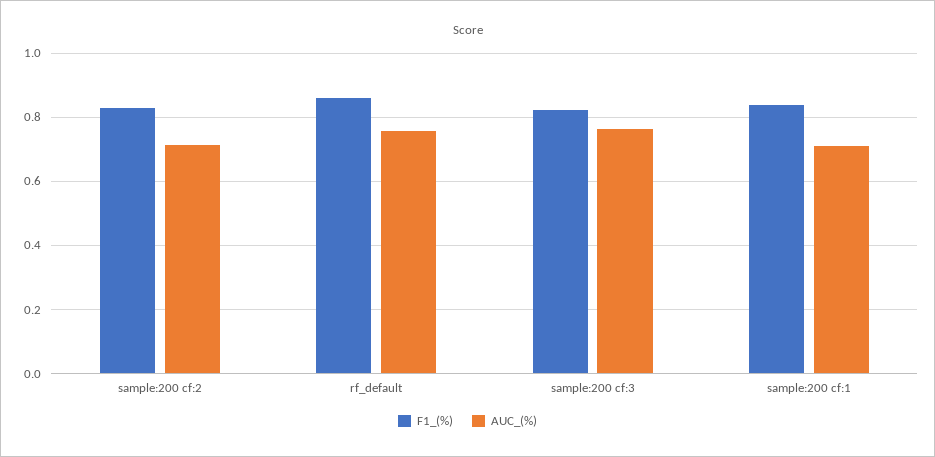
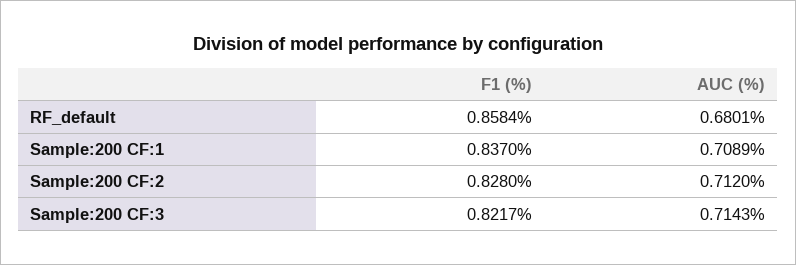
AUC_(%), rf_default: 0.76 -> 0.6801
AUC_(%), sample:200 cf:3: 0.76 -> 0.7143

